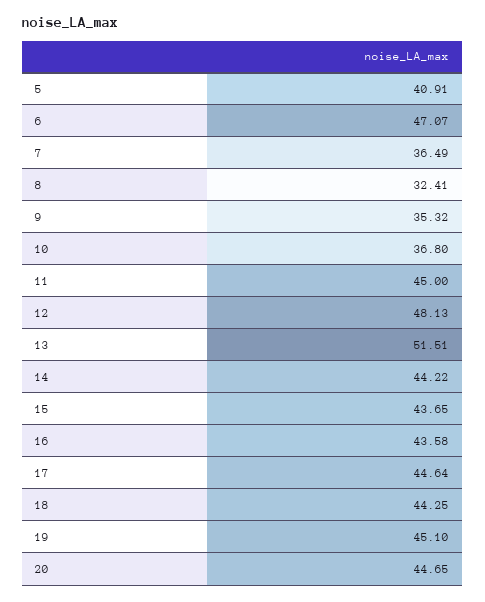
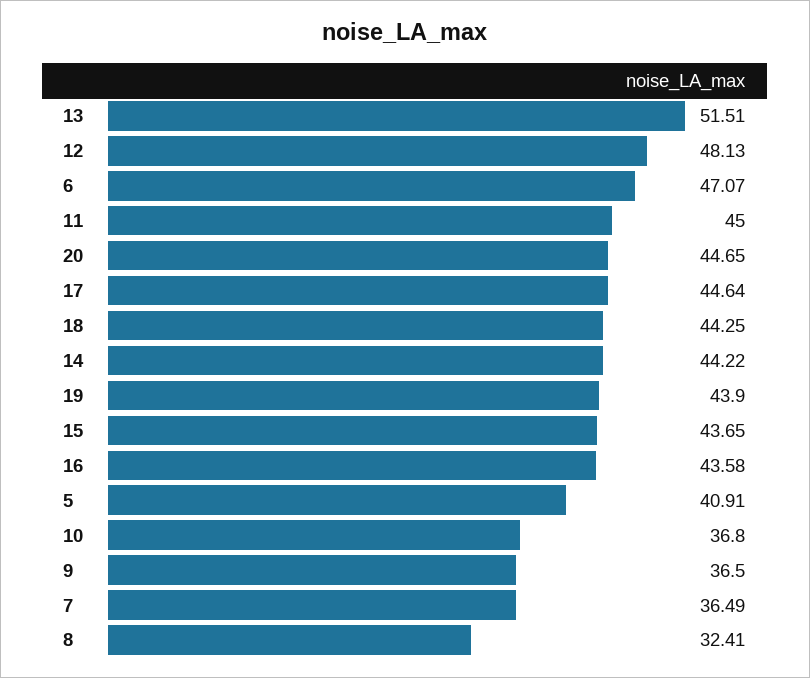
9: 35.32 -> 36.5
19: 45.1 -> 43.9

